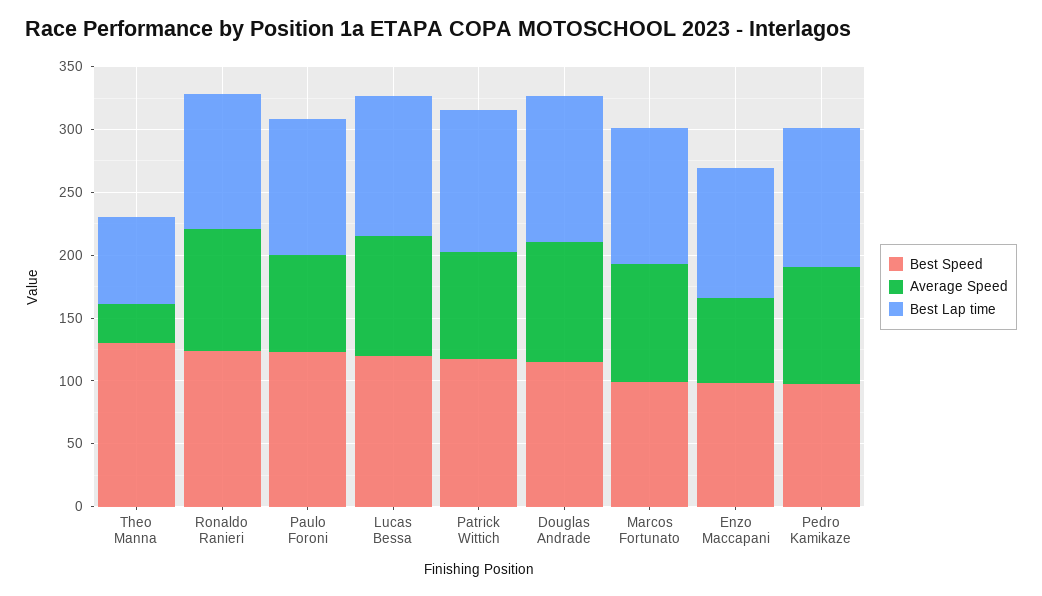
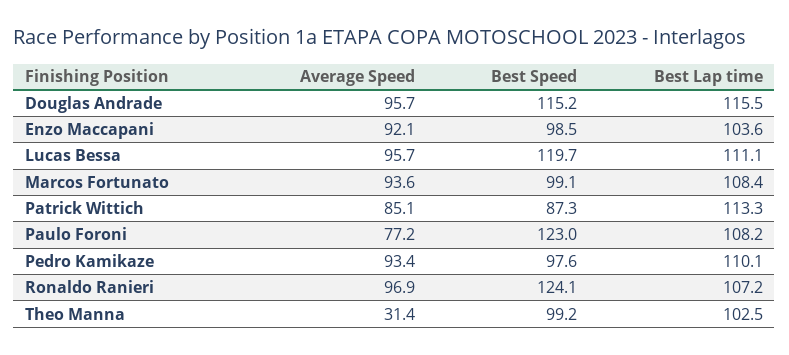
Best Speed, Theo Manna: 130 -> 99.2
Best Lap time, Theo Manna: 70 -> 102.5
Best Speed, Patrick Wittich: 120 -> 87.3
Average Speed, Enzo Maccapani: 70 -> 92.1

